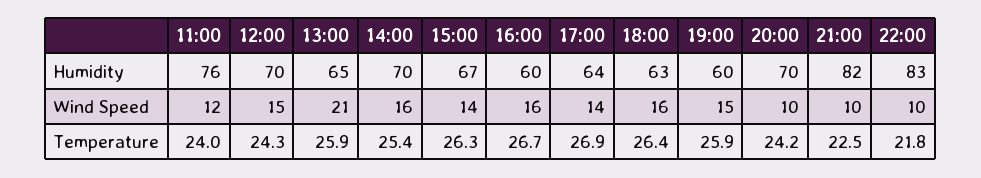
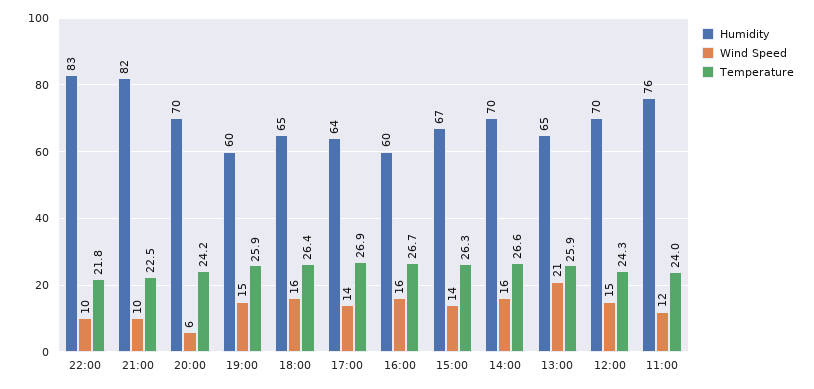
Humidity, 18:00: 63 -> 65
Wind Speed, 20:00: 10 -> 6
Temperature, 14:00: 25.4 -> 26.6

